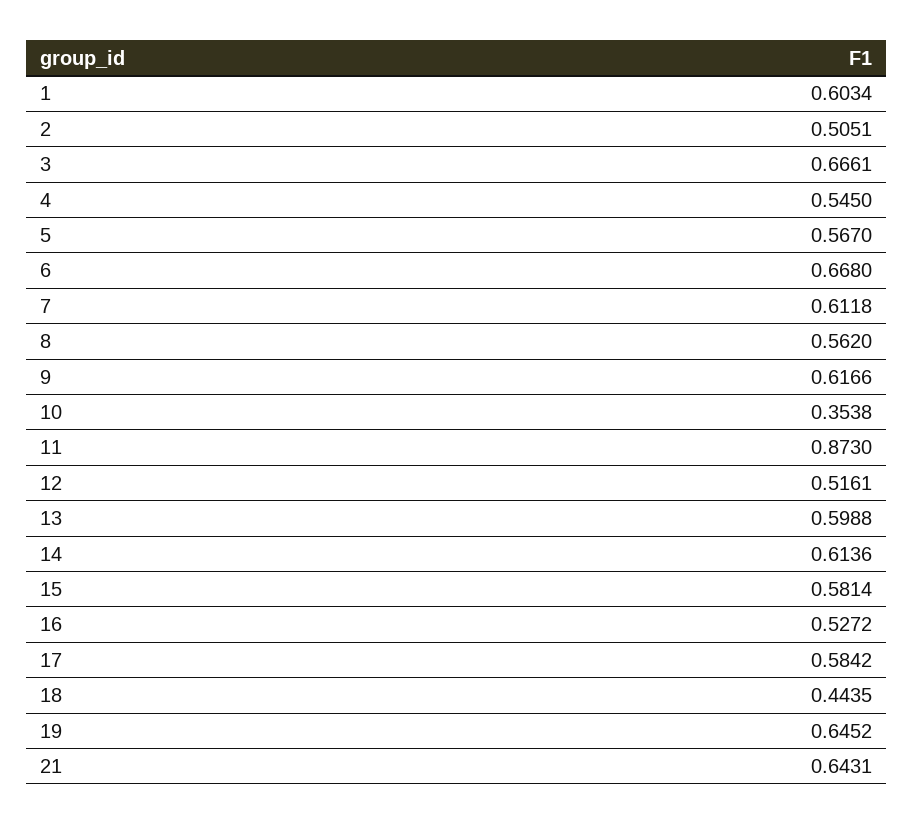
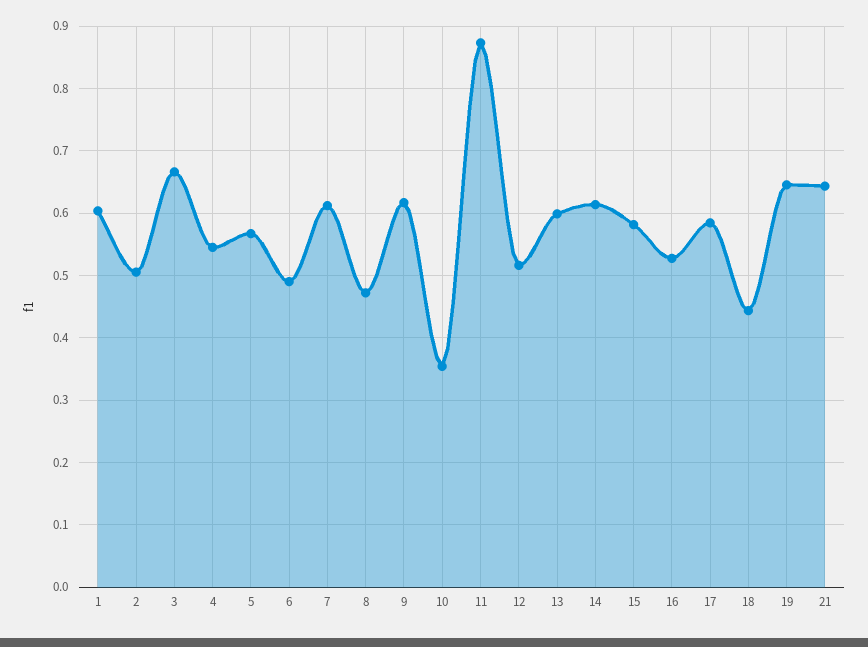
6: 0.668 -> 0.49
8: 0.562 -> 0.47

